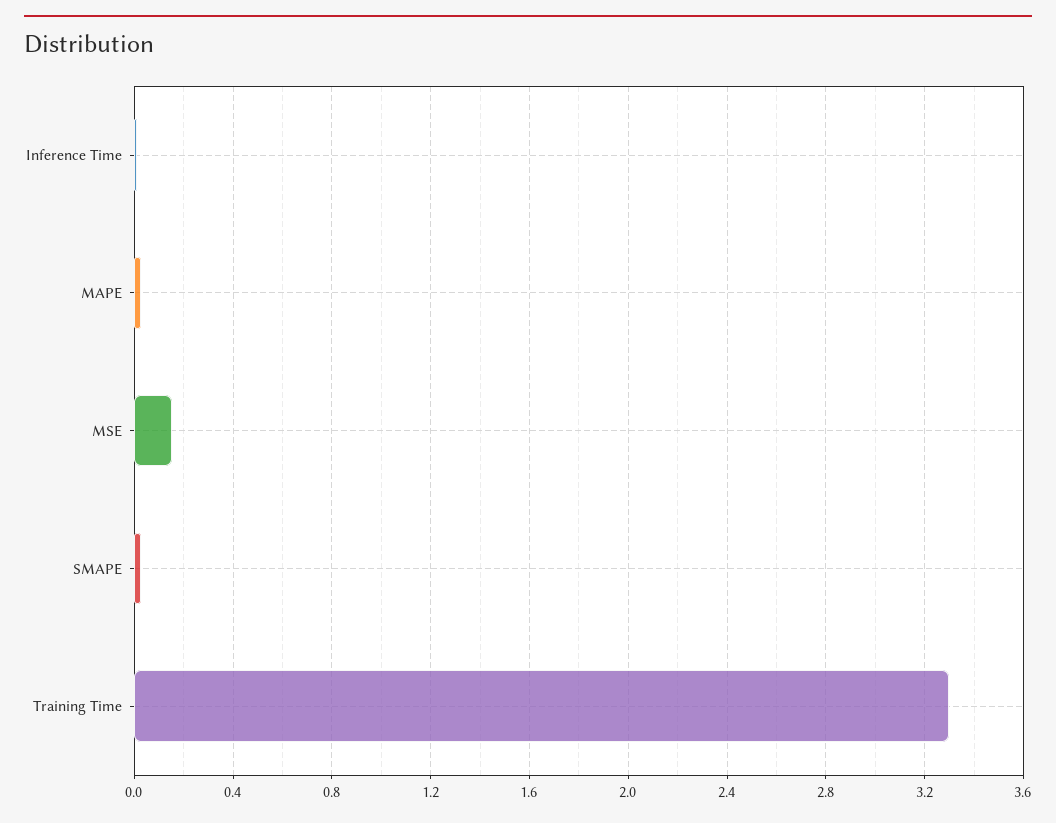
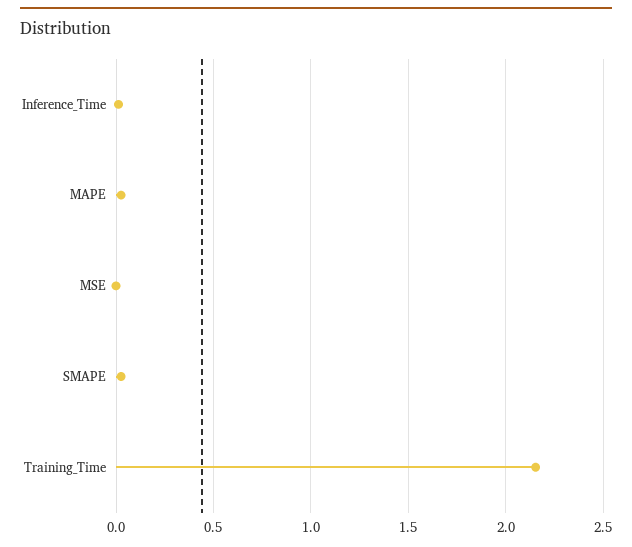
MSE: 0.15 -> 0
Training Time: 3.3 -> 2.15

